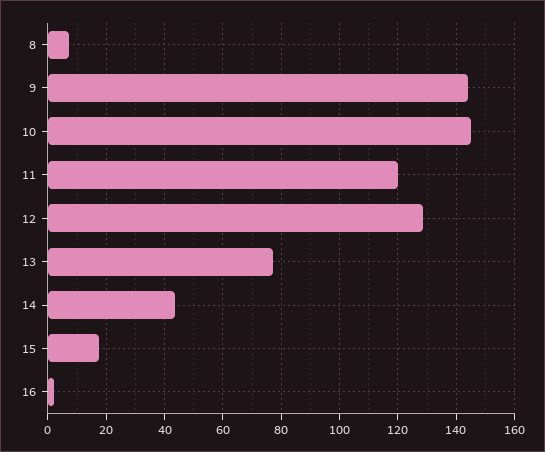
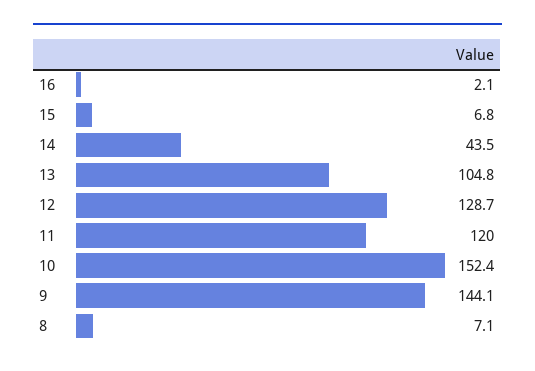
10: 145 -> 152.4
13: 77.5 -> 104.8
15: 17.5 -> 6.8

